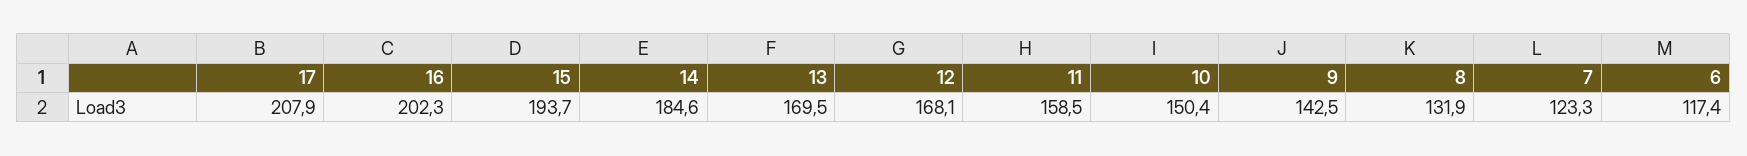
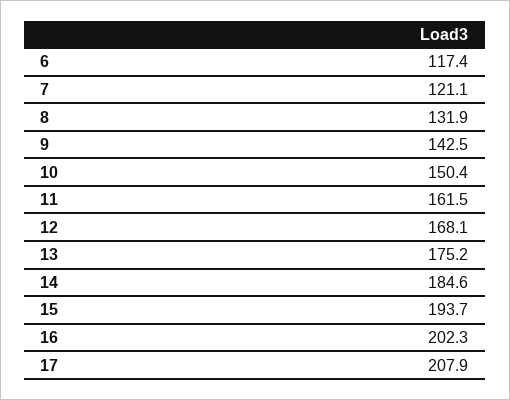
13: 169.5 -> 175.2
11: 158.5 -> 161.5
7: 123.3 -> 121.1

